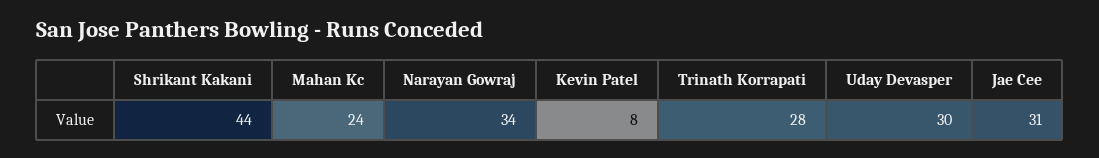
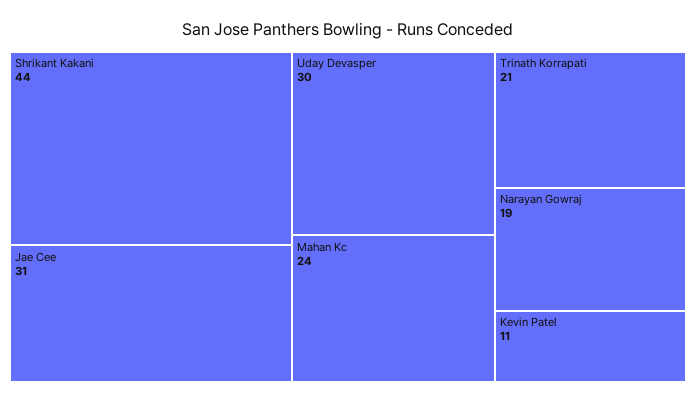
Narayan Gowraj: 34 -> 19
Kevin Patel: 8 -> 11
Trinath Korrapati: 28 -> 21

